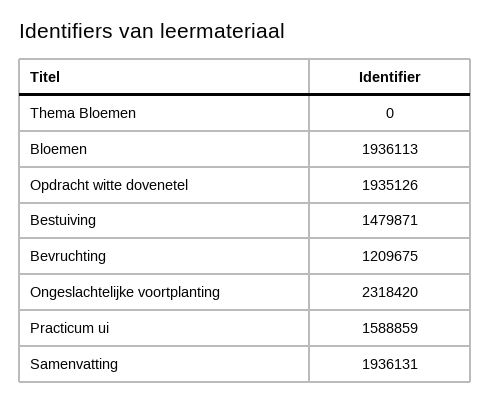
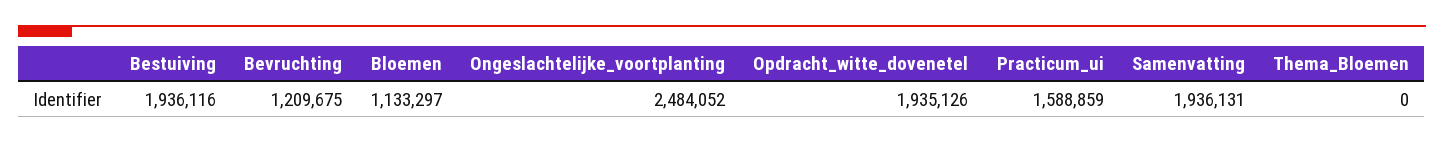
Bloemen: 1936113 -> 1133297
Bestuiving: 1479871 -> 1936116
Ongeslachtelijke voortplanting: 2318420 -> 2484052

